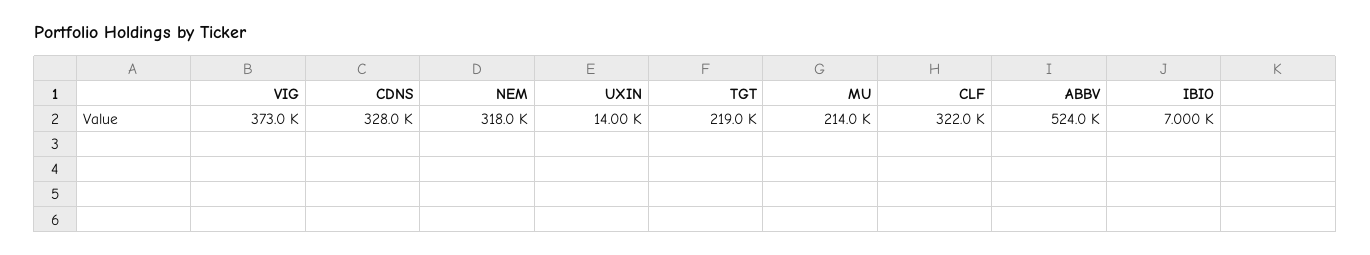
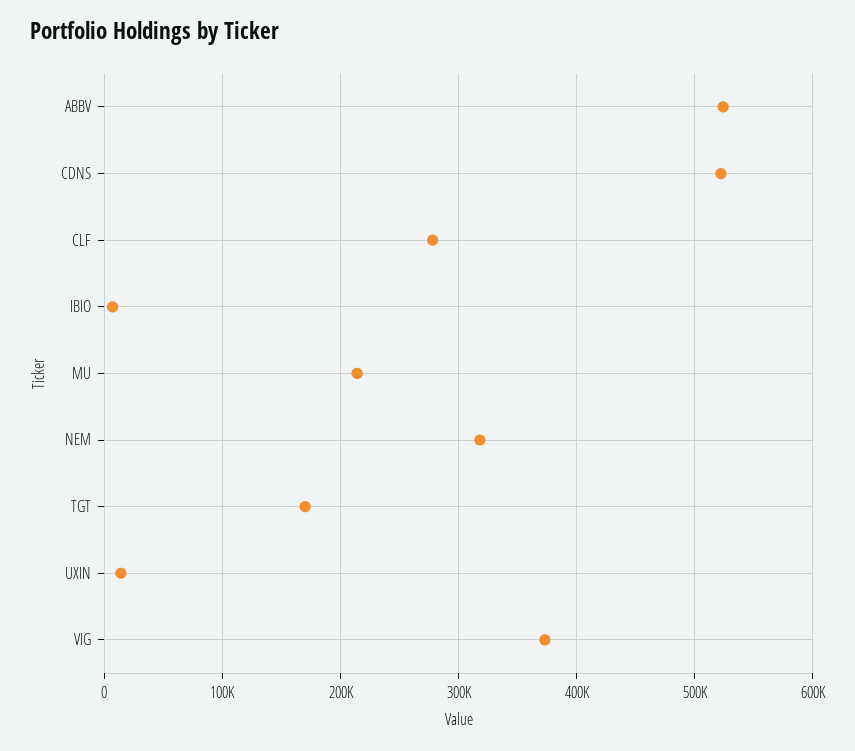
CDNS: 328000 -> 520000
TGT: 219000 -> 170000
CLF: 322000 -> 280000

